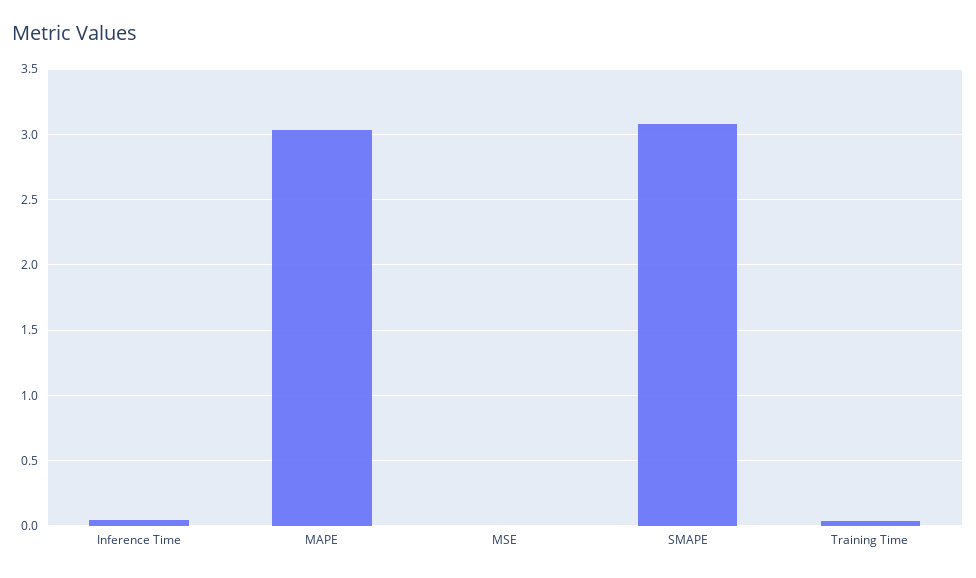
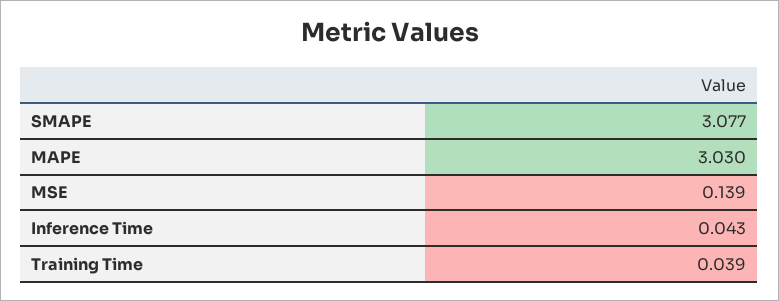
MSE: 0 -> 0.139

